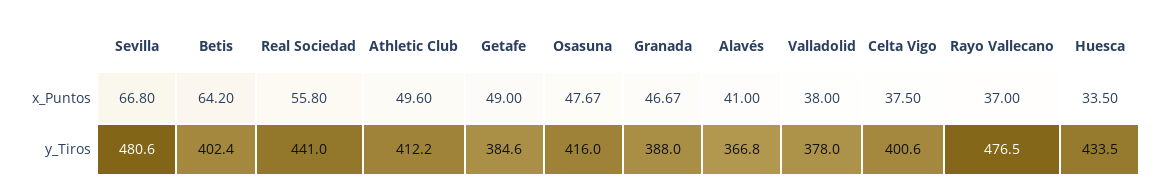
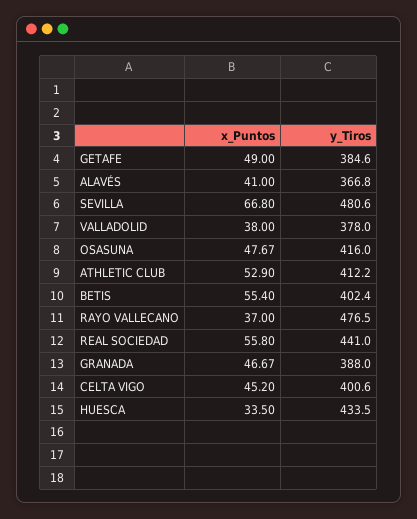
Betis, x_Puntos: 64.2 -> 55.4
Athletic Club, x_Puntos: 49.6 -> 52.9
Celta Vigo, x_Puntos: 37.5 -> 45.2

